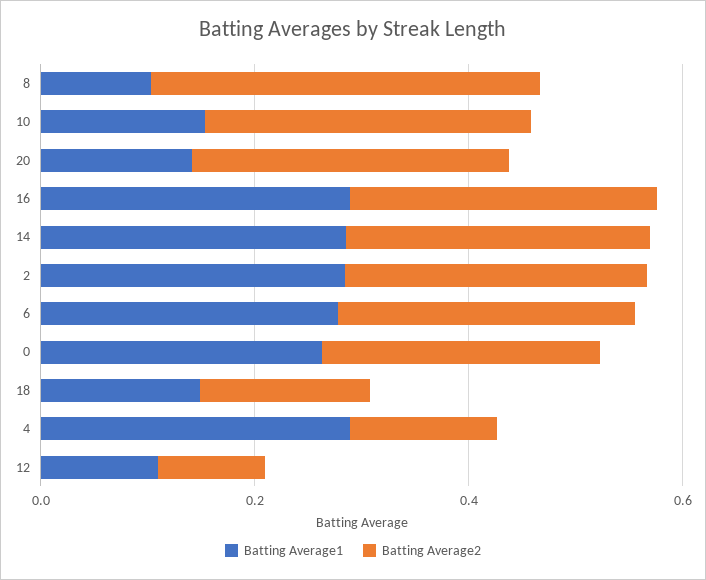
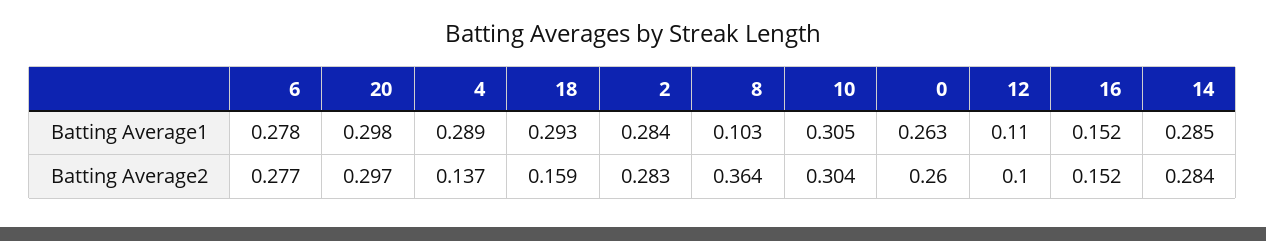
Batting Average1, 10: 0.15 -> 0.305
Batting Average1, 20: 0.15 -> 0.298
Batting Average1, 16: 0.3 -> 0.152
Batting Average2, 16: 0.3 -> 0.152
Batting Average1, 18: 0.15 -> 0.293

